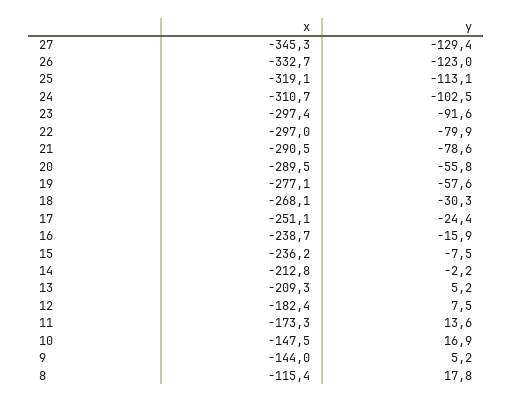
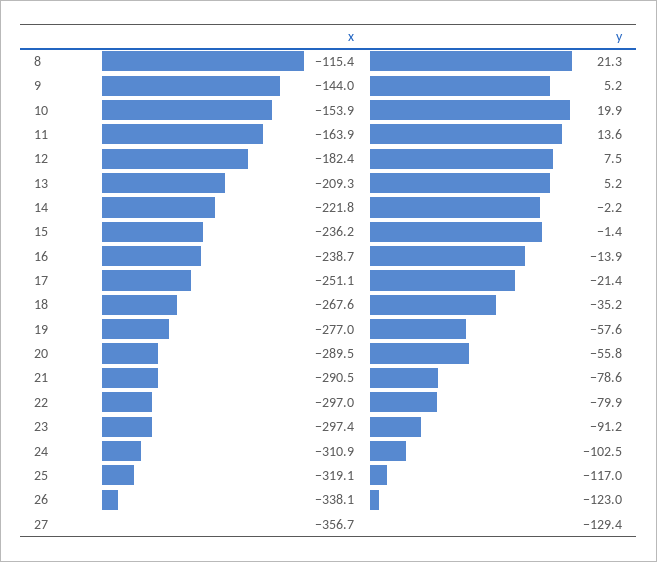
x, 27: -345.3 -> -356.7
x, 26: -332.7 -> -338.1
y, 25: -113.1 -> -117
x, 24: -310.7 -> -310.9
y, 23: -91.6 -> -91.2
x, 19: -277.1 -> -277
x, 18: -268.1 -> -267.6
y, 18: -30.3 -> -35.2
y, 17: -24.4 -> -21.4
y, 16: -15.9 -> -13.9
y, 15: -7.5 -> -1.4
x, 14: -212.8 -> -221.8
x, 11: -173.3 -> -163.9
x, 10: -147.5 -> -153.9
y, 10: 16.9 -> 19.9
y, 8: 17.8 -> 21.3

